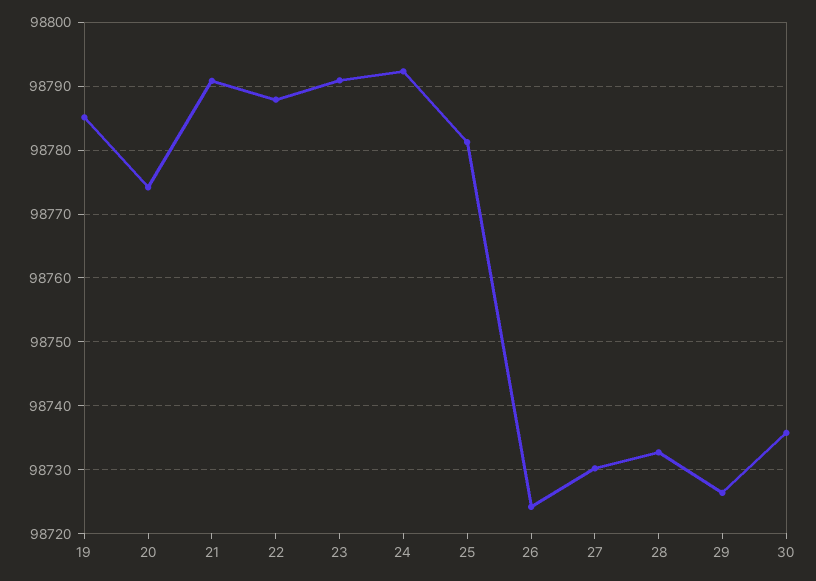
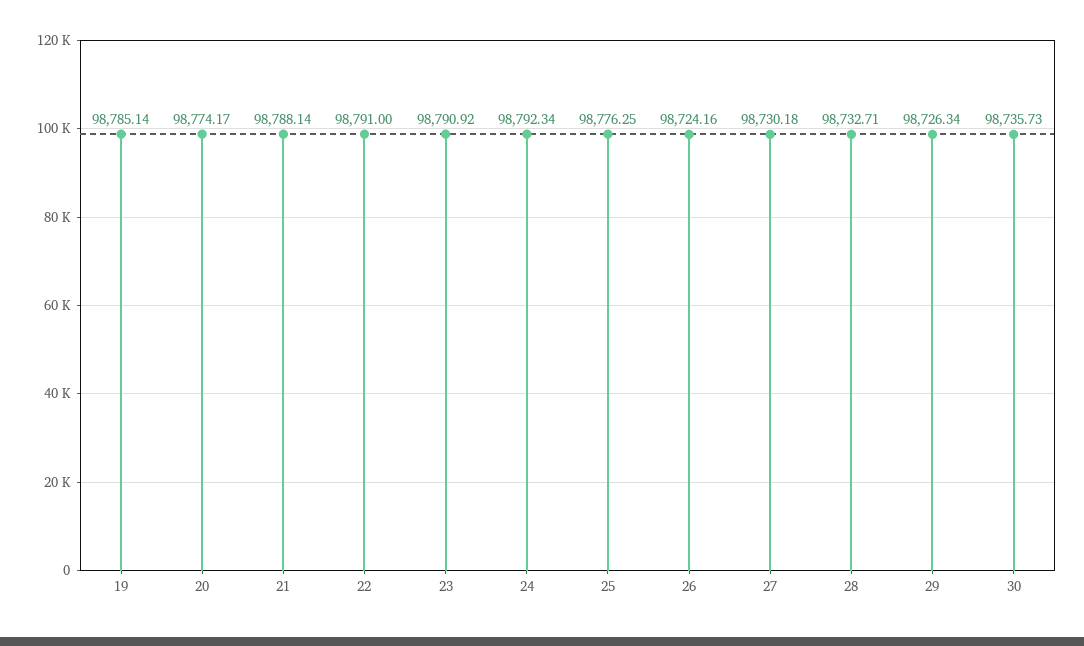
21: 98791 -> 98788.14
22: 98788 -> 98791
25: 98781 -> 98776.25

